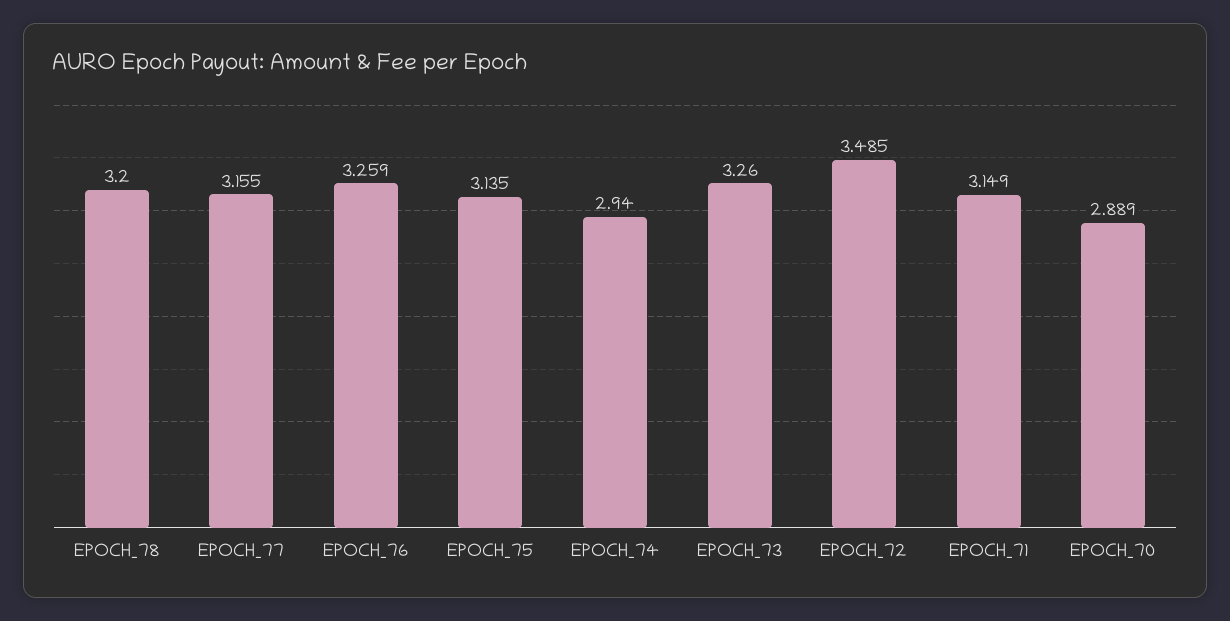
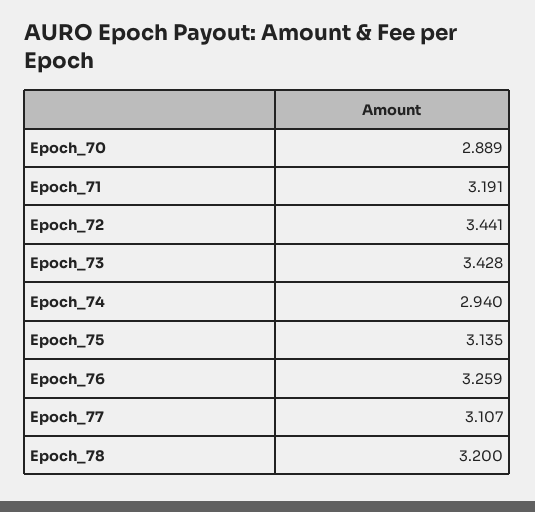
EPOCH_77: 3.155 -> 3.107
EPOCH_73: 3.26 -> 3.428
EPOCH_72: 3.485 -> 3.441
EPOCH_71: 3.149 -> 3.191

